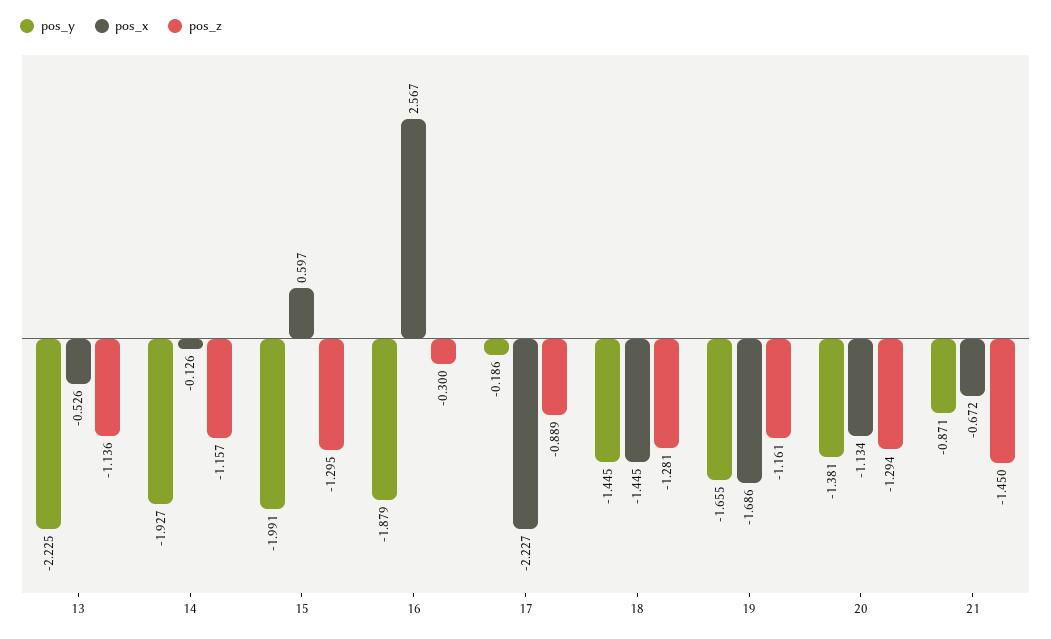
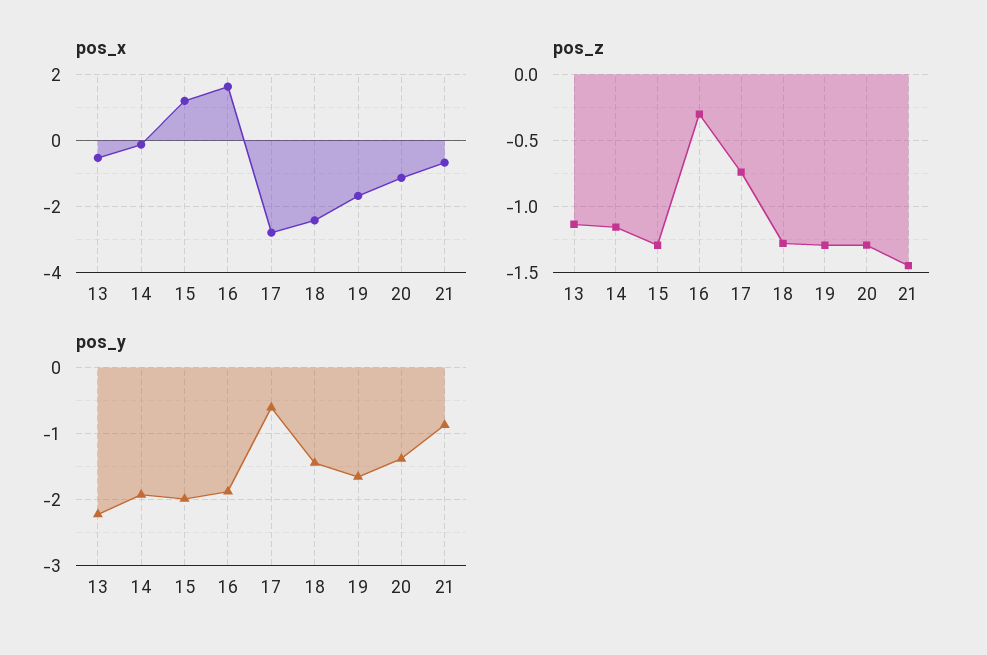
pos_x, 15: 0.597 -> 1.2
pos_x, 16: 2.567 -> 1.6
pos_y, 17: -0.186 -> -0.6
pos_x, 17: -2.227 -> -2.8
pos_z, 17: -0.889 -> -0.75
pos_x, 18: -1.445 -> -2.4
pos_z, 19: -1.161 -> -1.3

